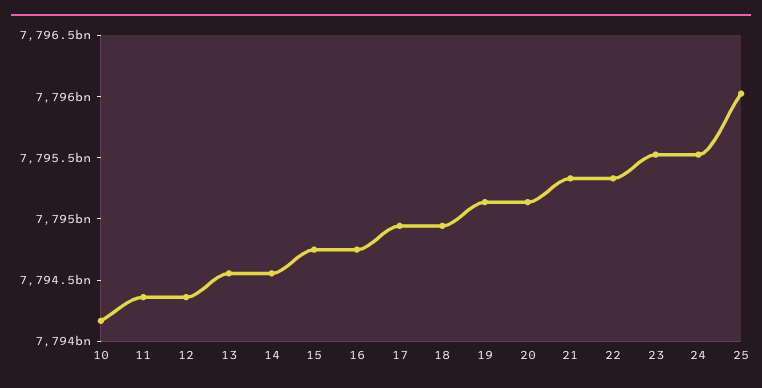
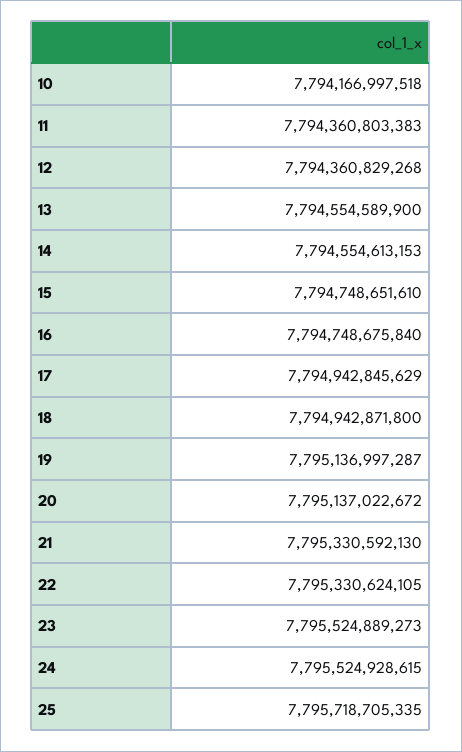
25: 7796000000000 -> 7795718705335

